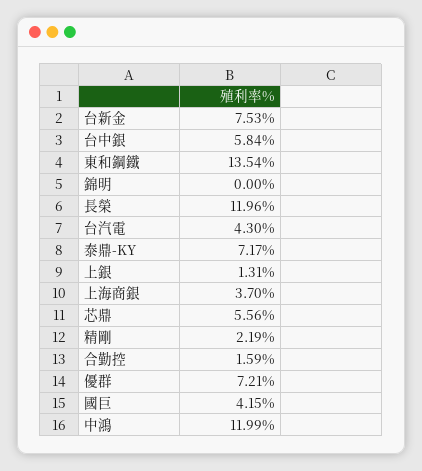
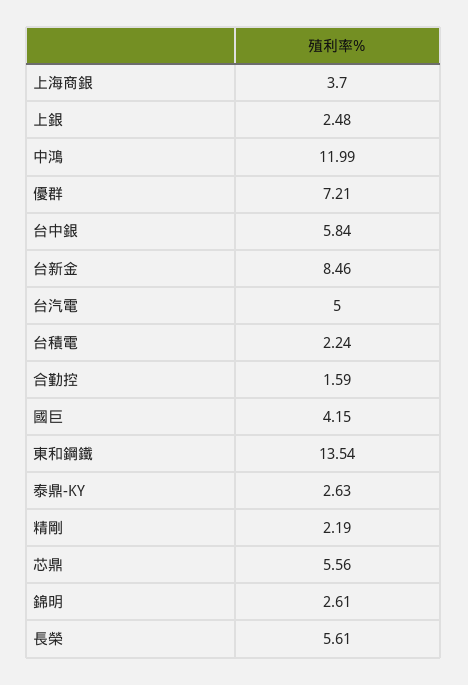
台新金: 7.53 -> 8.46
錦明: 0 -> 2.61
長榮: 11.96 -> 5.61
台汽電: 4.3 -> 5
泰鼎-KY: 7.17 -> 2.63
上銀: 1.31 -> 2.48
台積電: none -> 2.24

